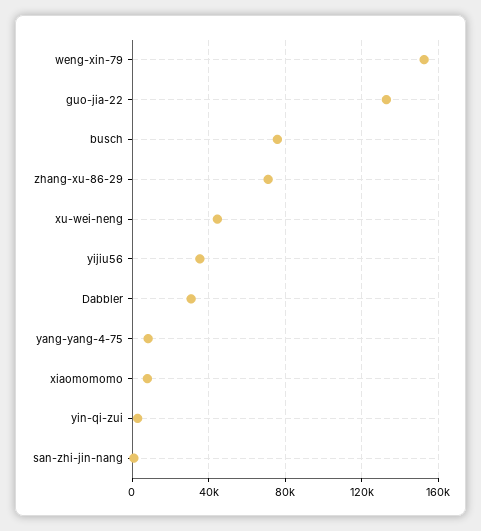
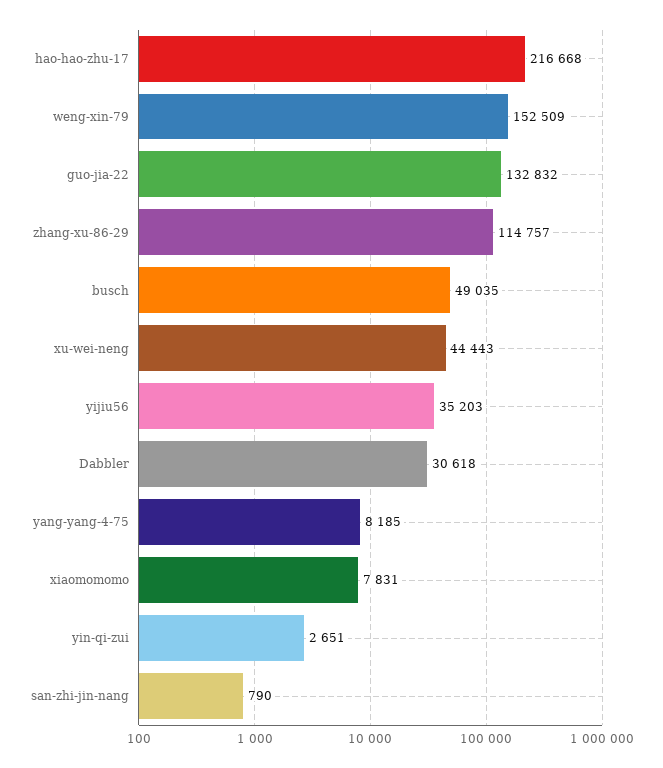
busch: 75000 -> 49035
zhang-xu-86-29: 70000 -> 114757
hao-hao-zhu-17: none -> 216668

